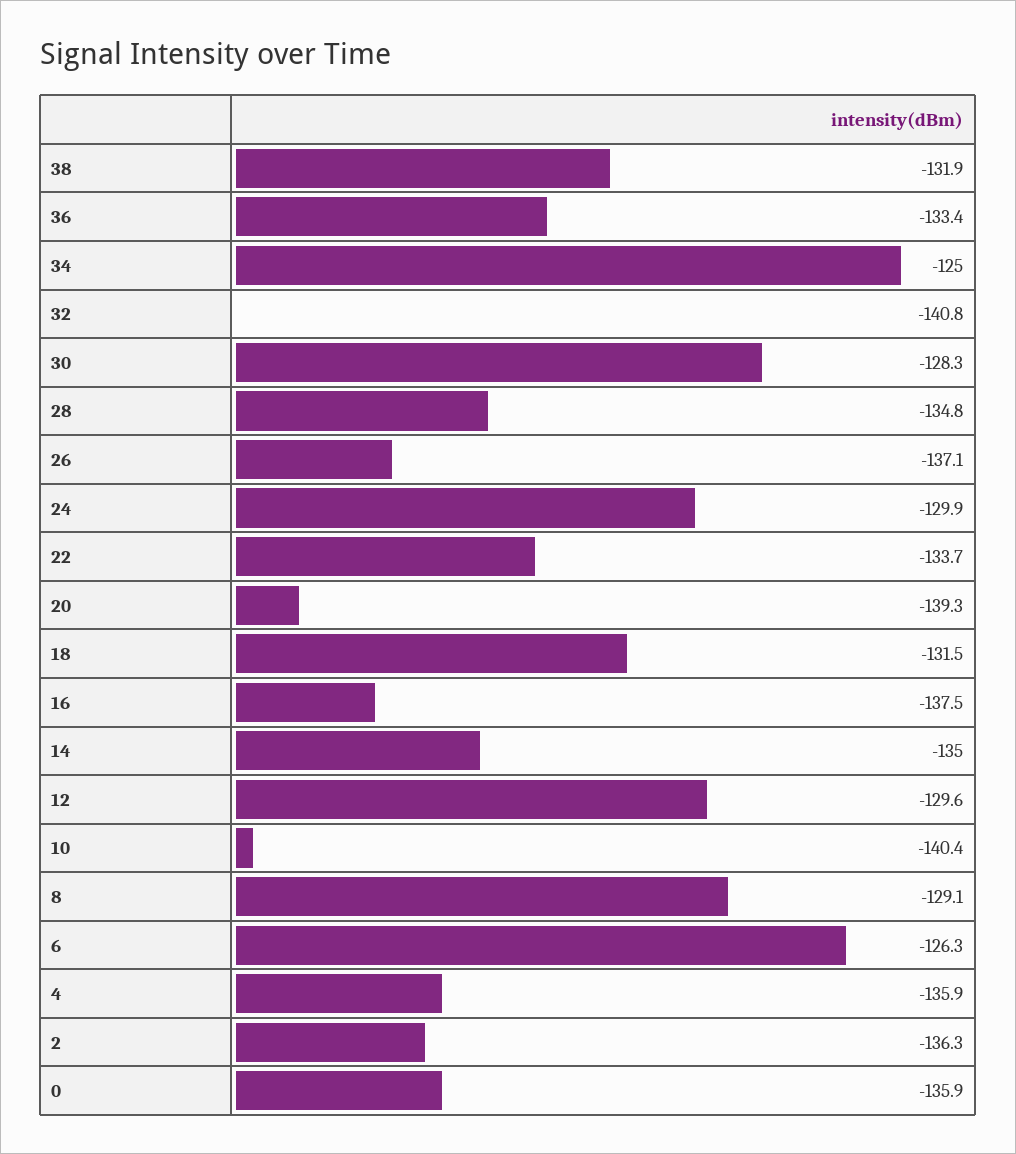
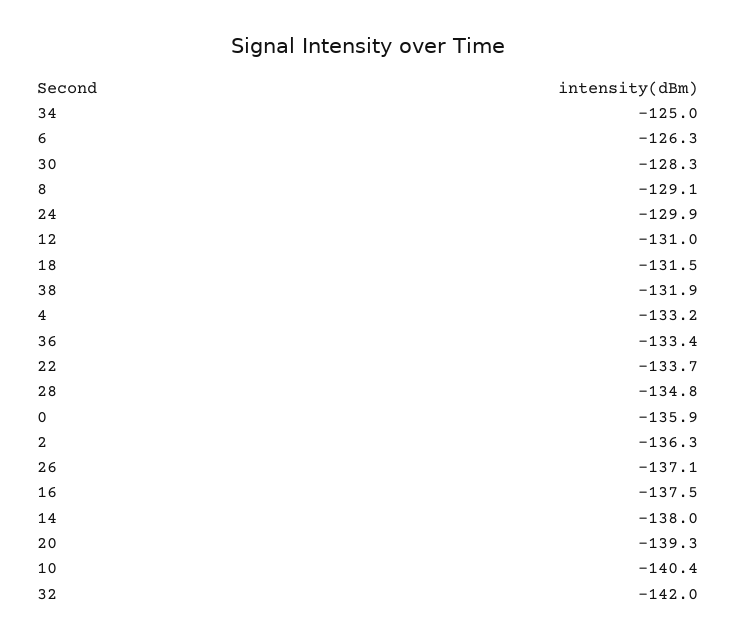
32: -140.8 -> -142
14: -135 -> -138
12: -129.6 -> -131
4: -135.9 -> -133.2

